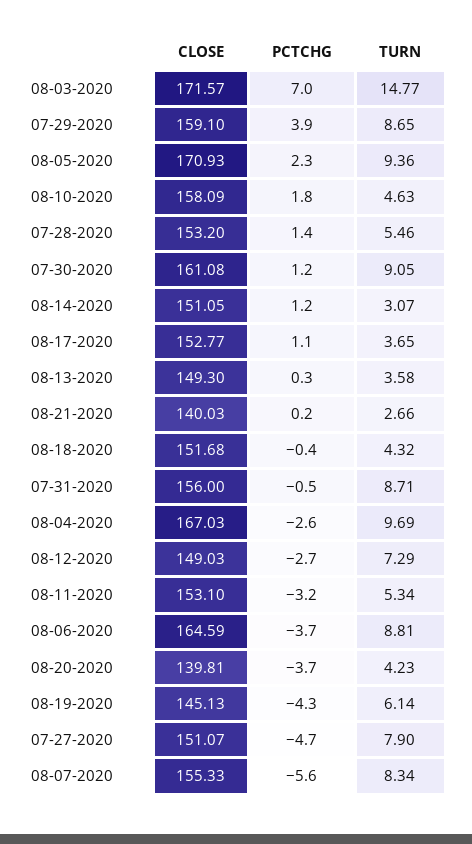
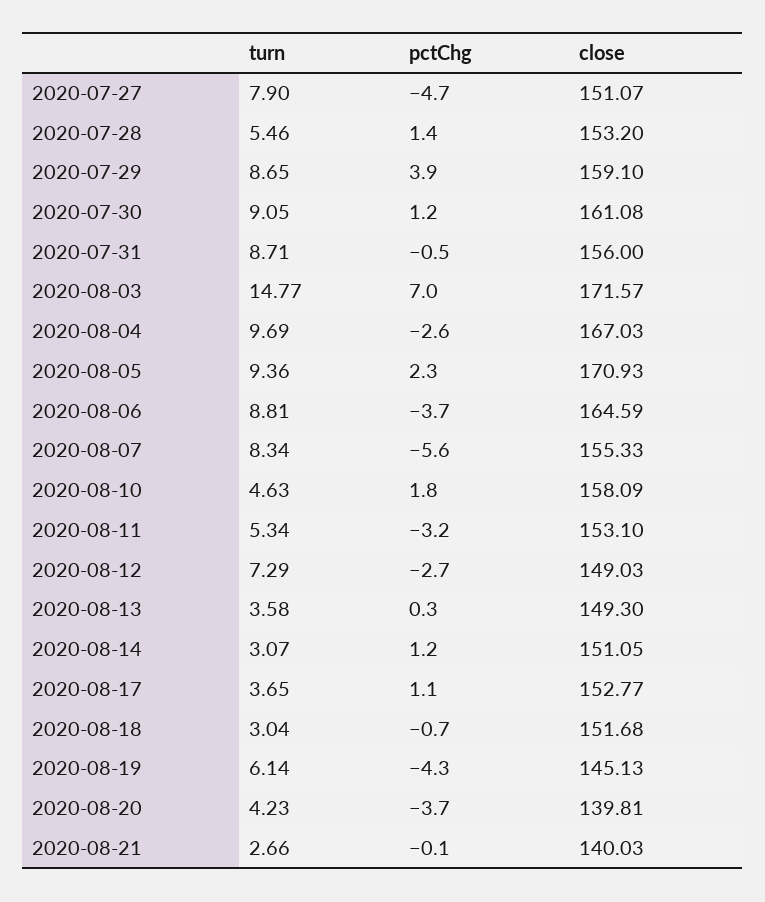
PCTCHG, 08-21-2020: 0.2 -> -0.1
PCTCHG, 08-18-2020: -0.4 -> -0.7
TURN, 08-18-2020: 4.32 -> 3.04

